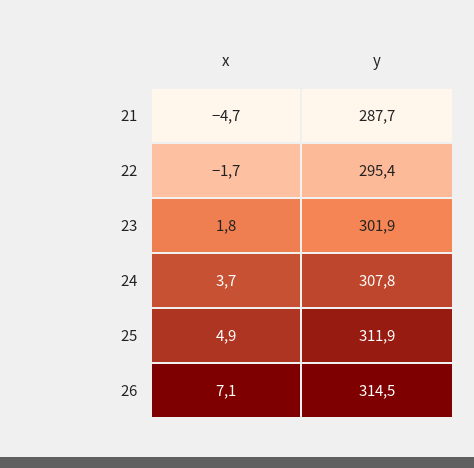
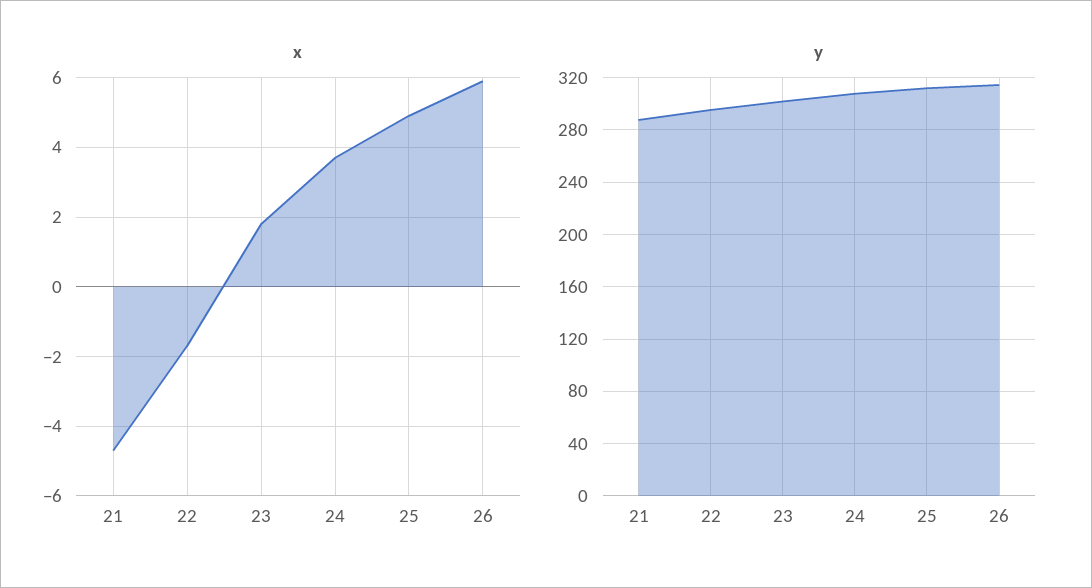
x, 26: 7.1 -> 6

